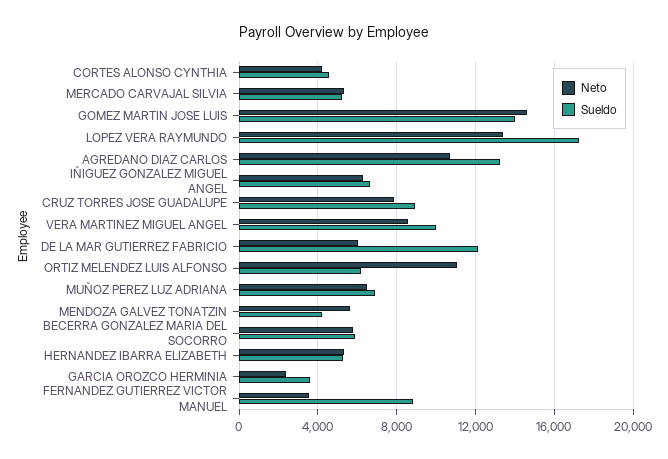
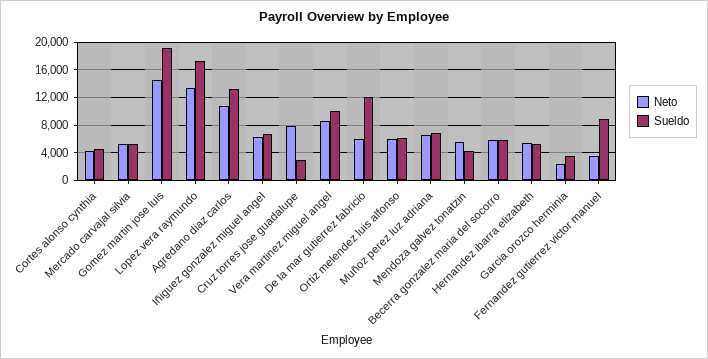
Sueldo, GOMEZ MARTIN JOSE LUIS: 14000 -> 19000
Sueldo, CRUZ TORRES JOSE GUADALUPE: 9000 -> 3000
Neto, ORTIZ MELENDEZ LUIS ALFONSO: 11000 -> 6000

